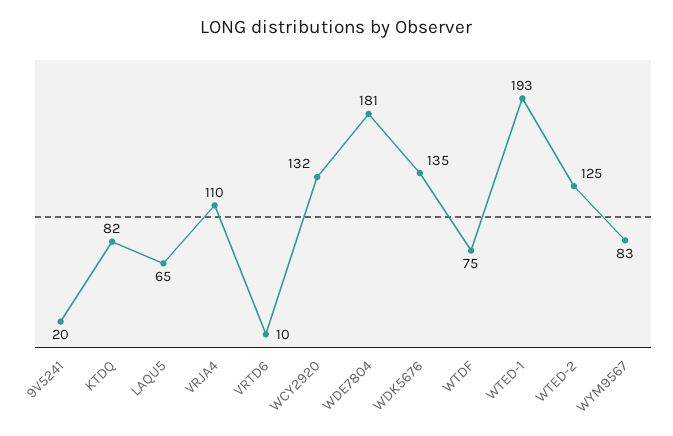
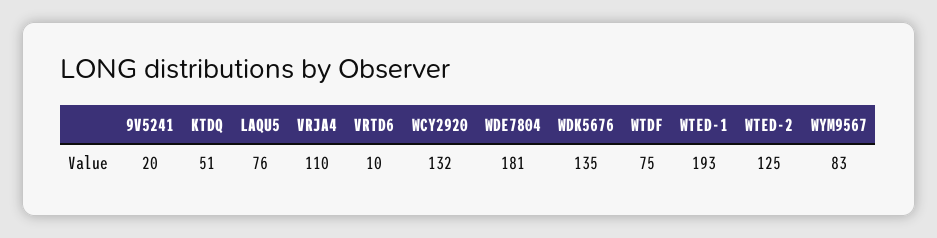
KTDQ: 82 -> 51
LAQU5: 65 -> 76

